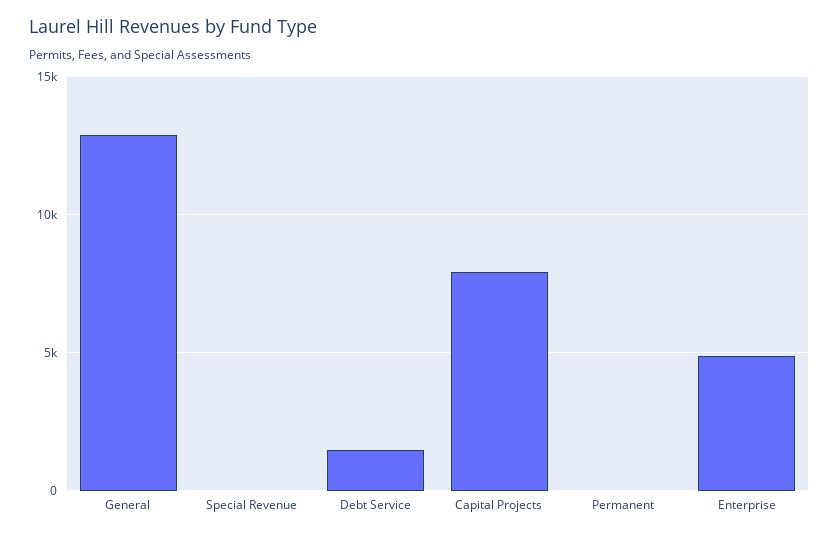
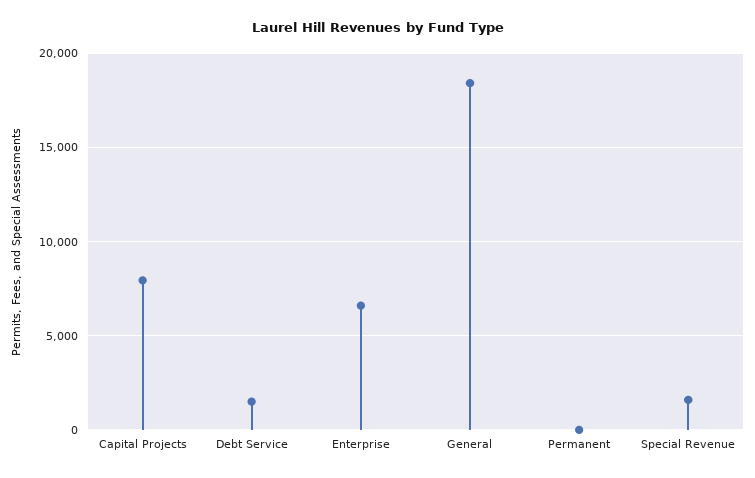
General: 13000 -> 18500
Special Revenue: 0 -> 1500
Enterprise: 5000 -> 6500

